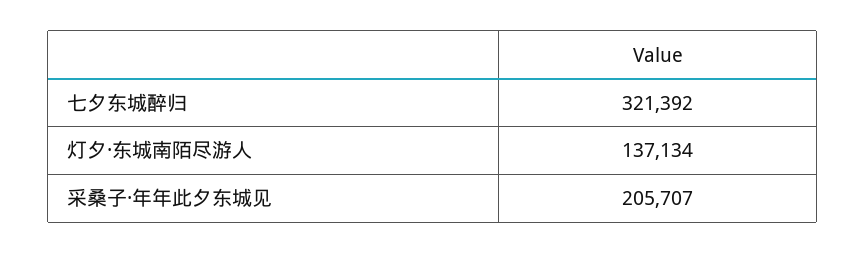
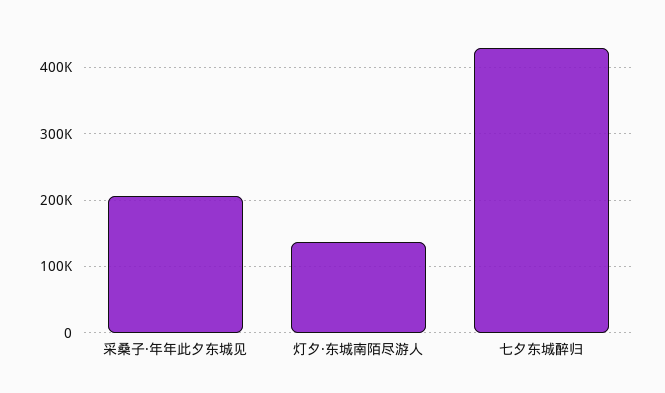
七夕东城醉归: 321392 -> 430000

